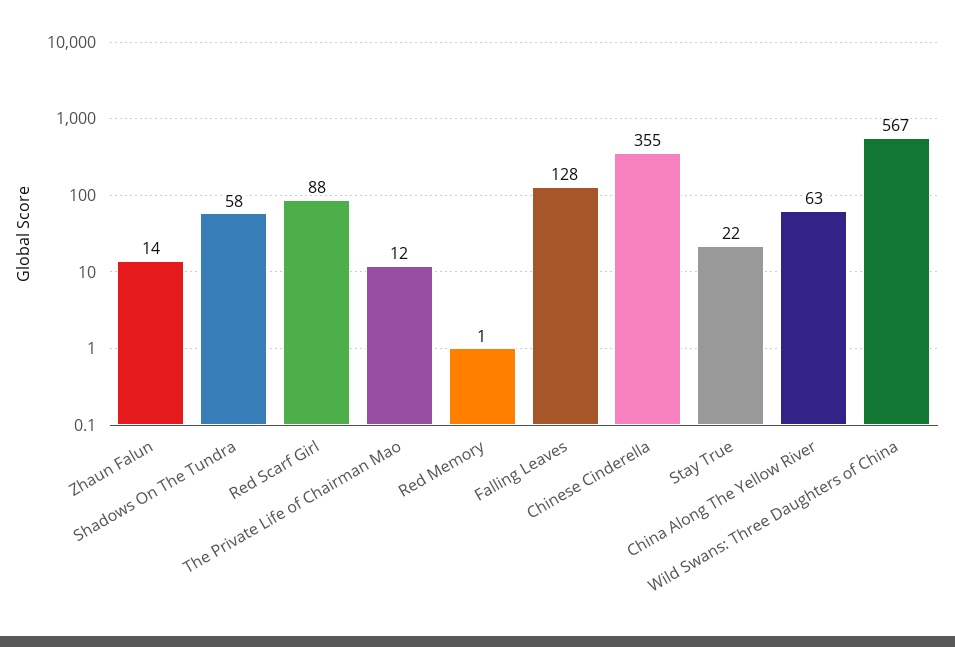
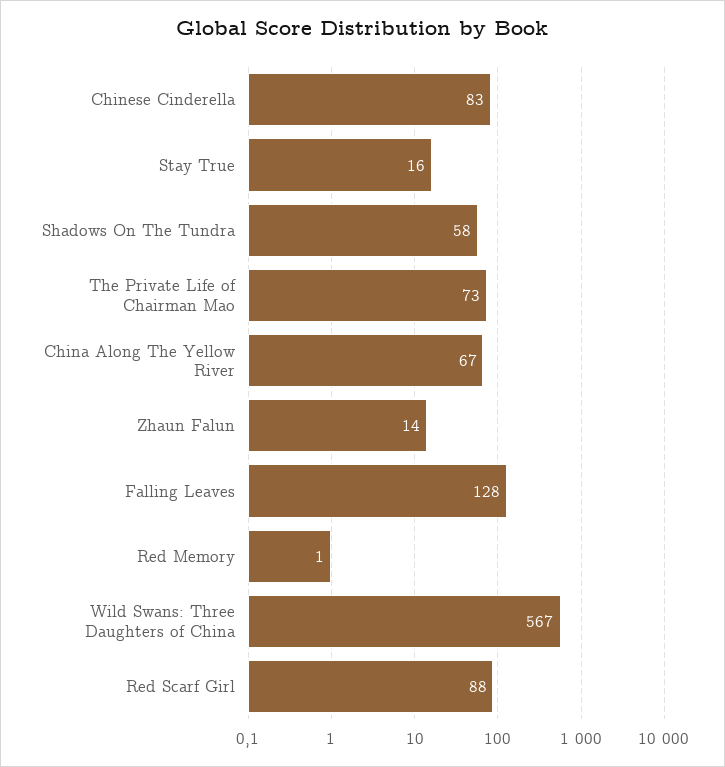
The Private Life of Chairman Mao: 12 -> 73
Chinese Cinderella: 355 -> 83
Stay True: 22 -> 16
China Along The Yellow River: 63 -> 67

